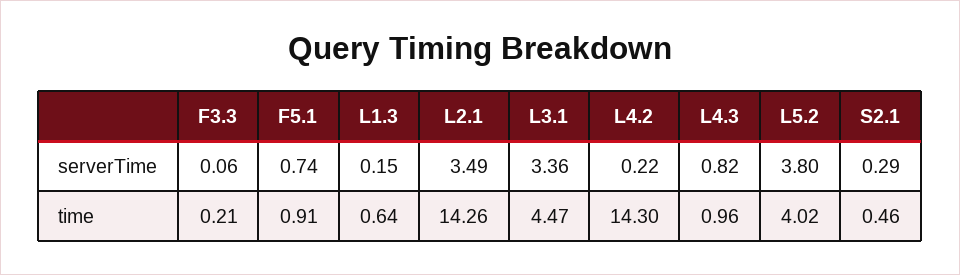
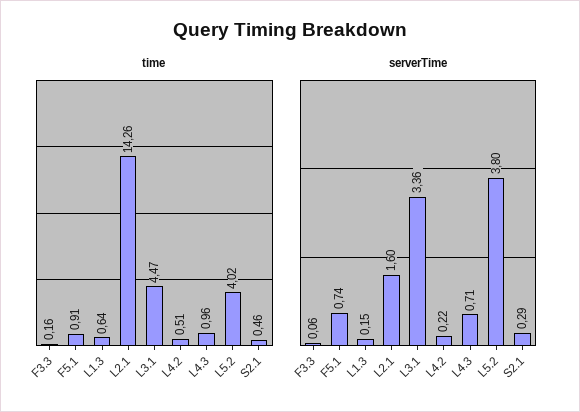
serverTime, L2.1: 3.49 -> 1.6
serverTime, L4.3: 0.82 -> 0.71
time, F3.3: 0.21 -> 0.16
time, L4.2: 14.3 -> 0.51

